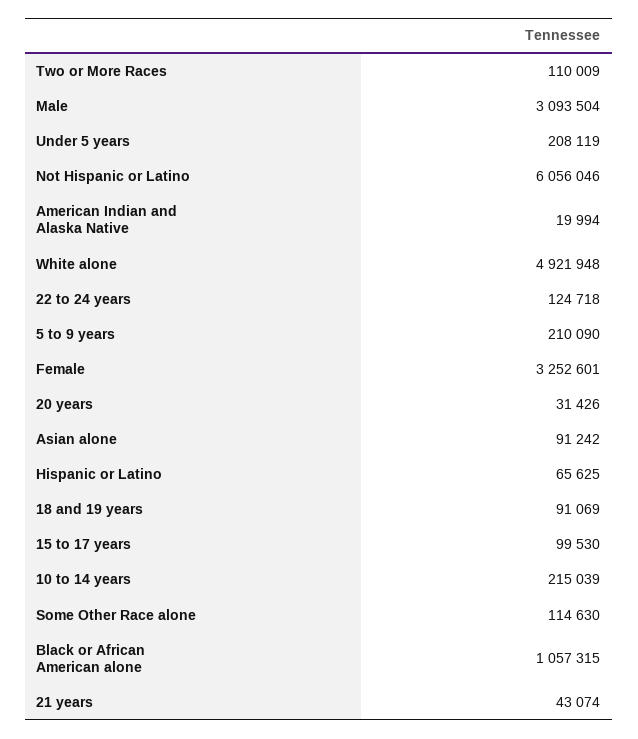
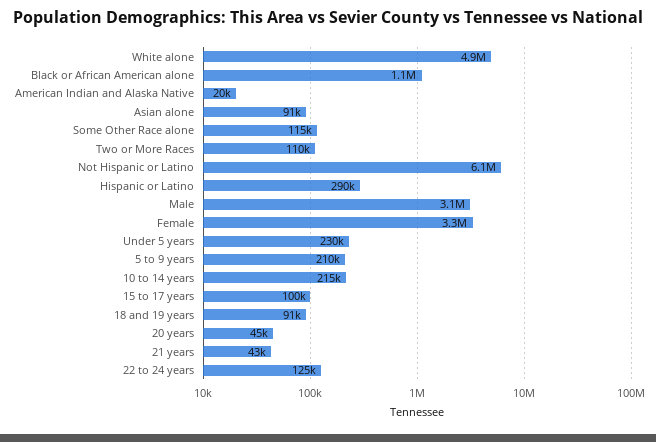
Under 5 years: 208119 -> 230000
20 years: 31426 -> 45000
Hispanic or Latino: 65625 -> 290000

